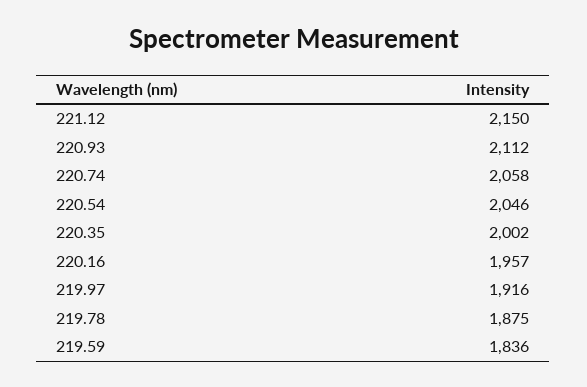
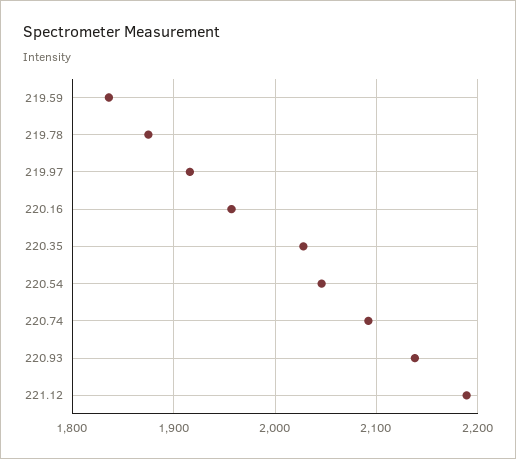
221.12: 2150 -> 2190
220.93: 2112 -> 2140
220.74: 2058 -> 2090
220.35: 2002 -> 2030

